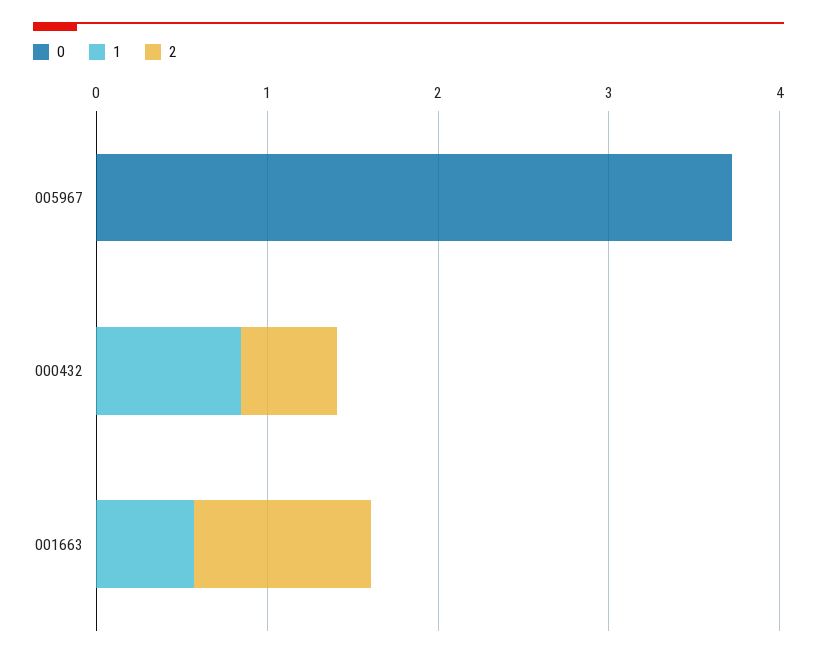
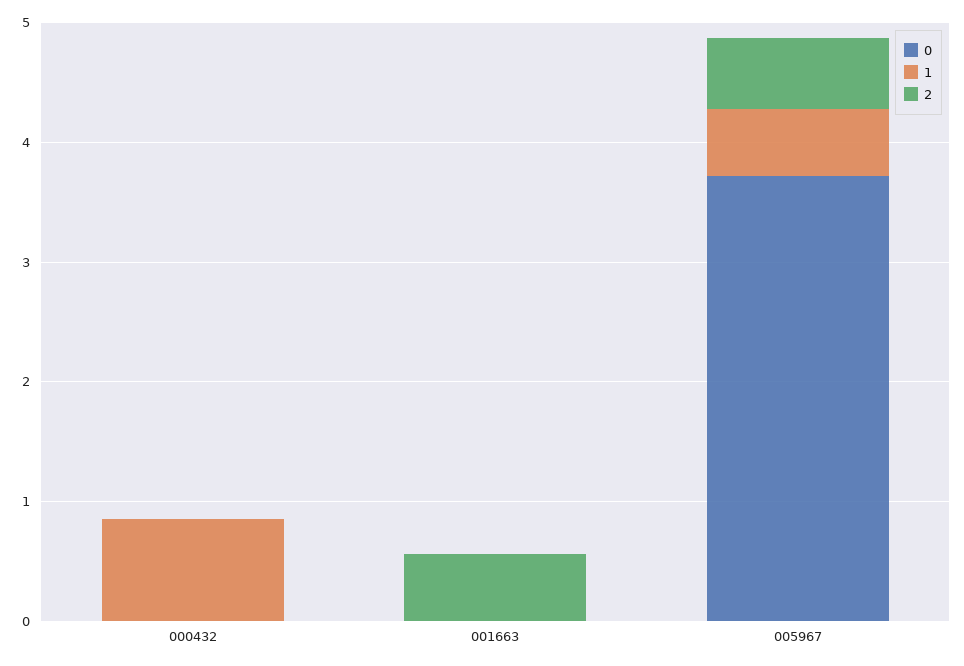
1, 005967: 0 -> 0.6
2, 005967: 0 -> 0.6
2, 000432: 0.6 -> 0
1, 001663: 0.6 -> 0
2, 001663: 1 -> 0.6

